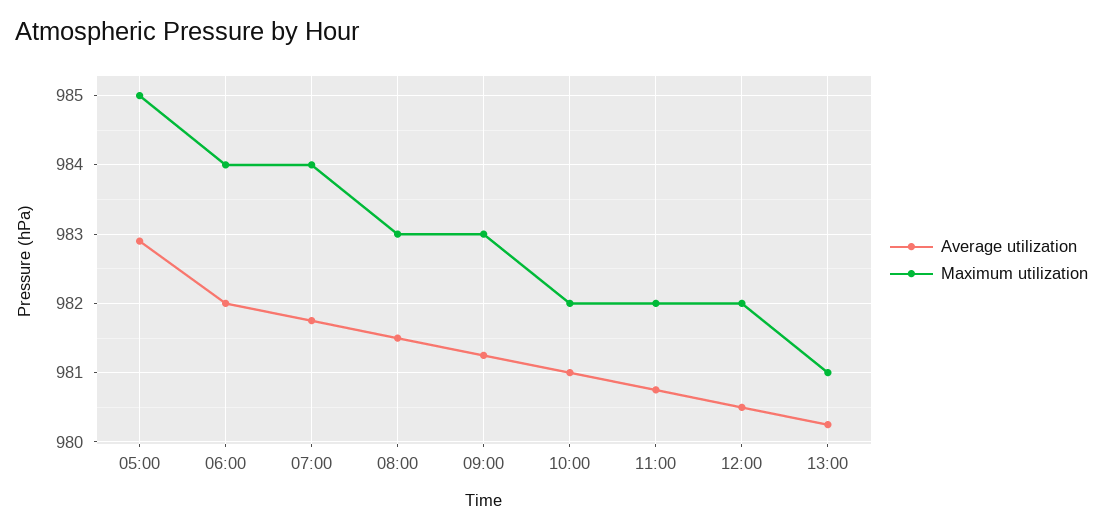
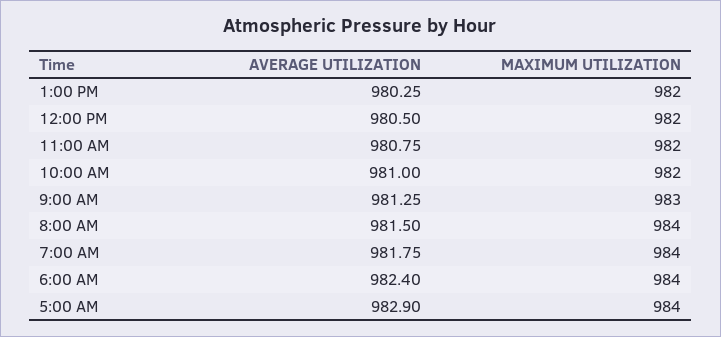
Maximum utilization, 05:00: 985 -> 984
Average utilization, 06:00: 982 -> 982.4
Maximum utilization, 08:00: 983 -> 984
Maximum utilization, 13:00: 981 -> 982

